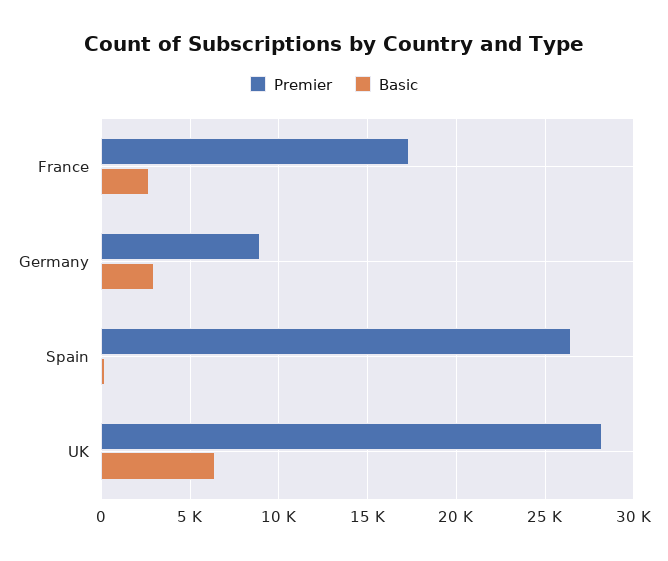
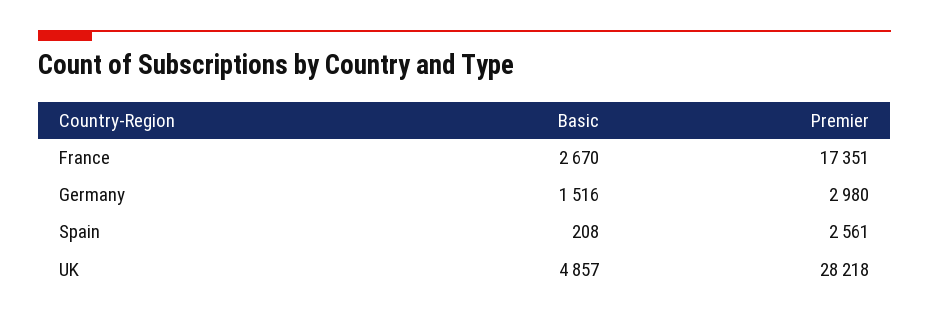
Premier, Germany: 9000 -> 2980
Basic, Germany: 3000 -> 1516
Premier, Spain: 26500 -> 2561
Basic, UK: 6500 -> 4857

